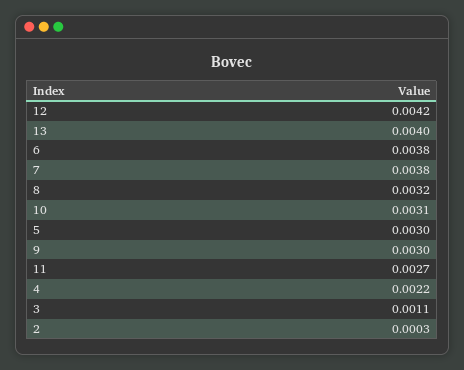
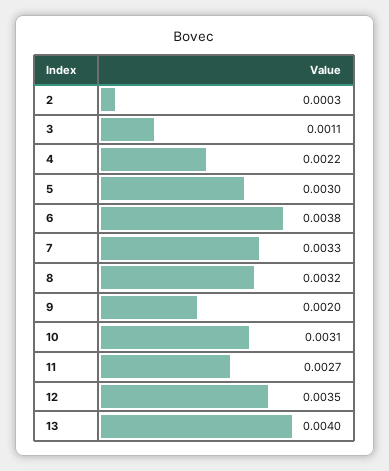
12: 0.0042 -> 0.0035
7: 0.0038 -> 0.0033
9: 0.003 -> 0.002

